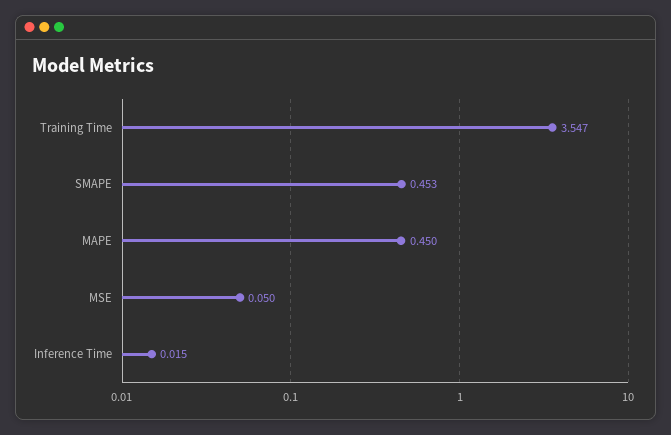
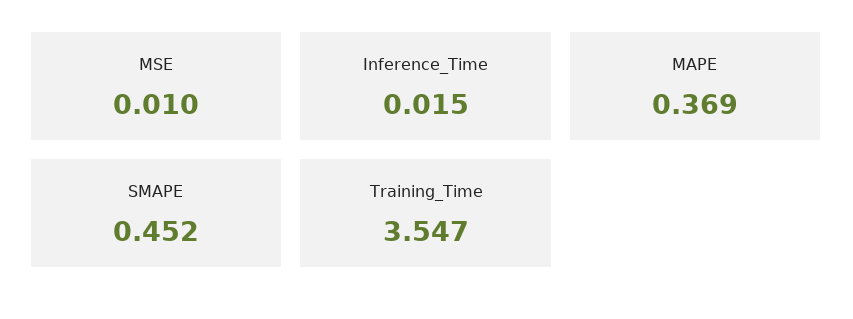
SMAPE: 0.453 -> 0.452
MAPE: 0.45 -> 0.369
MSE: 0.05 -> 0.01

